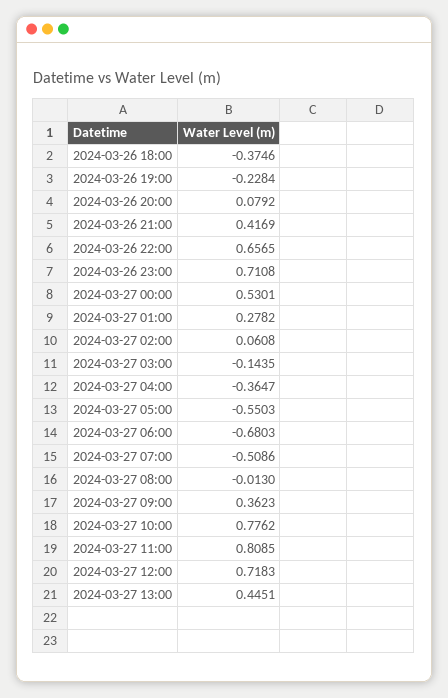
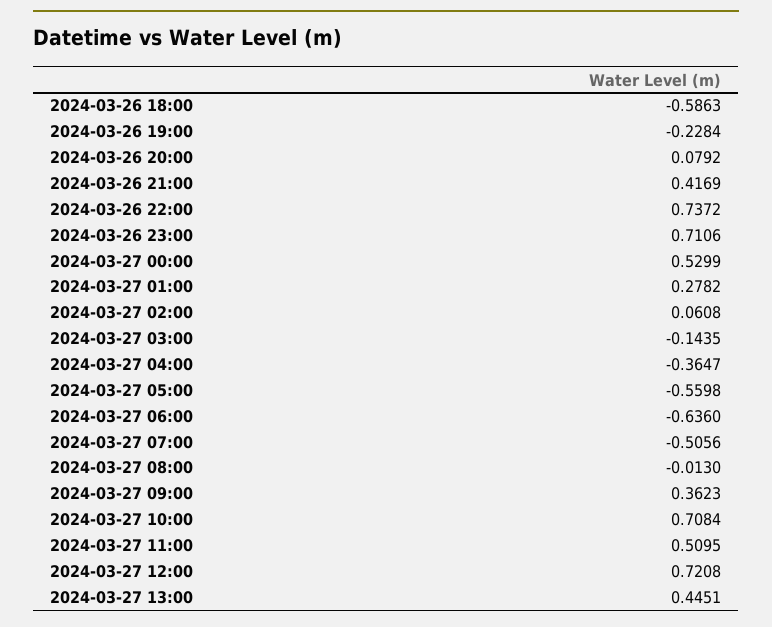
2024-03-26 18:00: -0.3746 -> -0.5863
2024-03-26 22:00: 0.6565 -> 0.7372
2024-03-26 23:00: 0.7108 -> 0.7106
2024-03-27 00:00: 0.5301 -> 0.5299
2024-03-27 05:00: -0.5503 -> -0.5598
2024-03-27 06:00: -0.6803 -> -0.636
2024-03-27 07:00: -0.5086 -> -0.5056
2024-03-27 10:00: 0.7762 -> 0.7084
2024-03-27 11:00: 0.8085 -> 0.5095
2024-03-27 12:00: 0.7183 -> 0.7208

